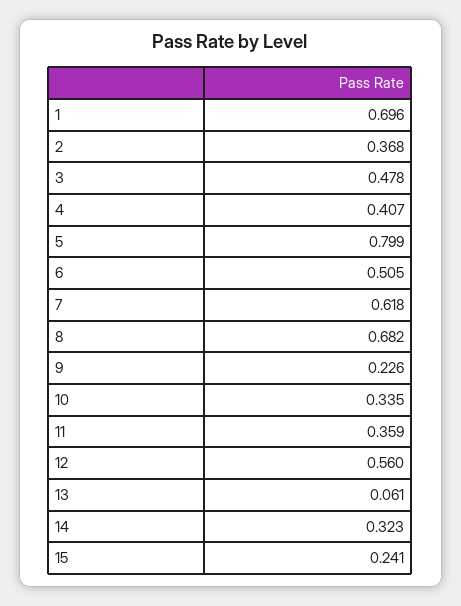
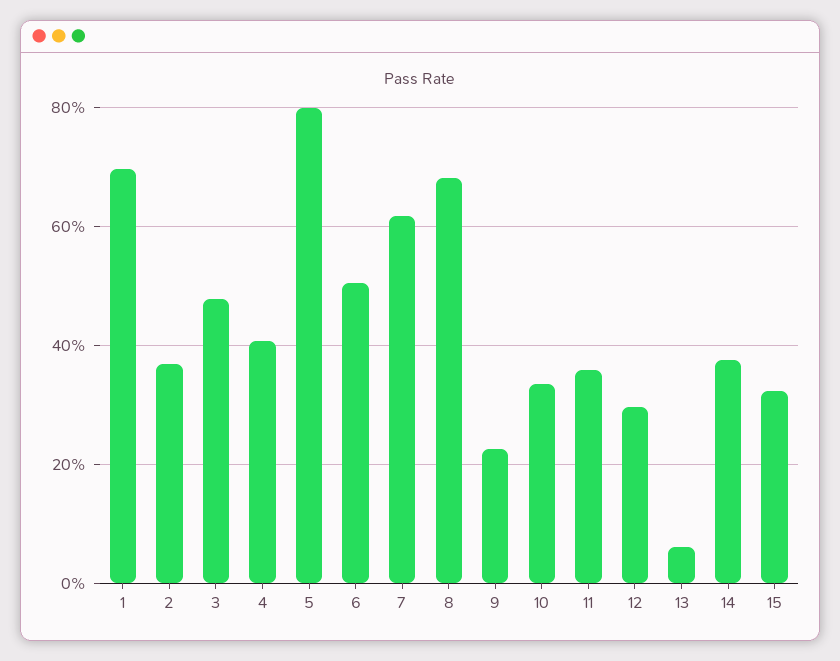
12: 0.56 -> 0.3
14: 0.323 -> 0.38
15: 0.241 -> 0.32

